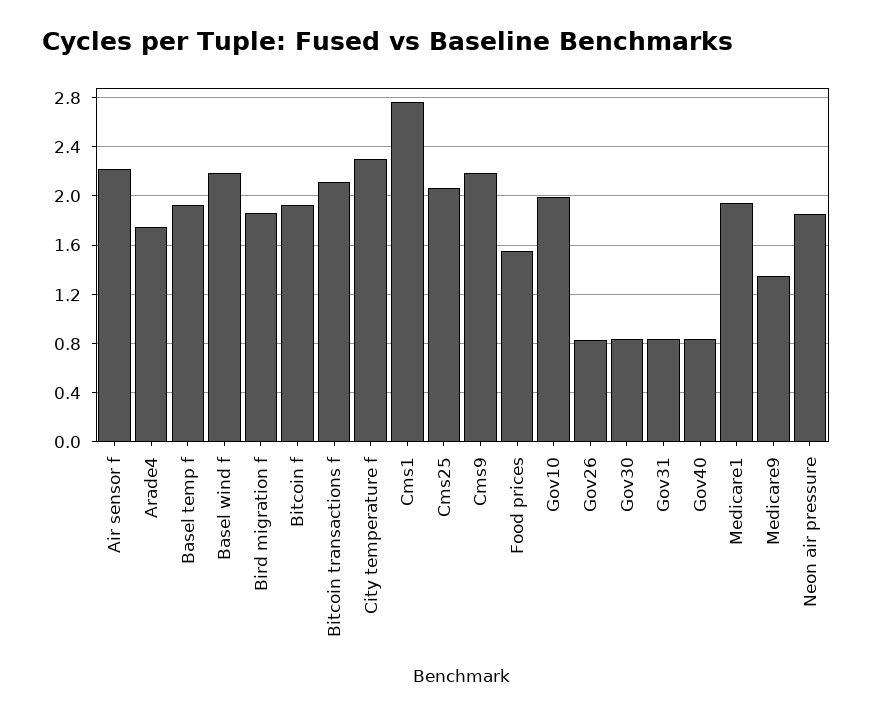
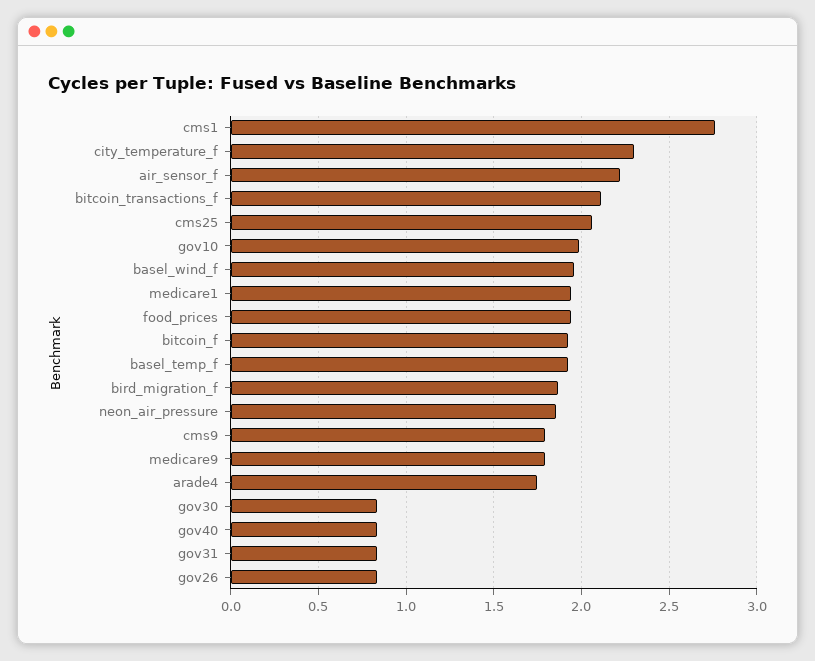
Basel wind f: 2.2 -> 1.95
Cms9: 2.2 -> 1.8
Food prices: 1.55 -> 1.95
Medicare9: 1.35 -> 1.8

